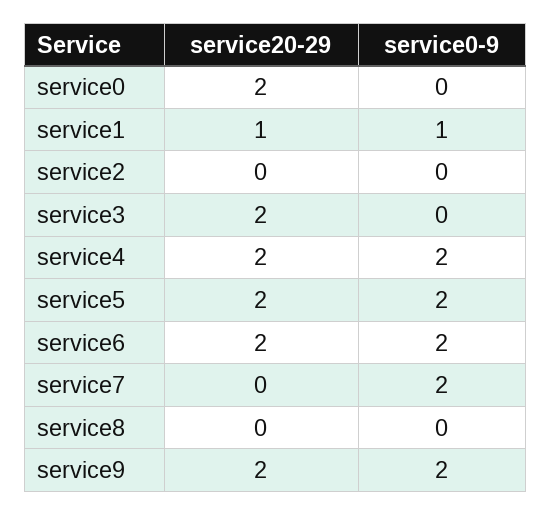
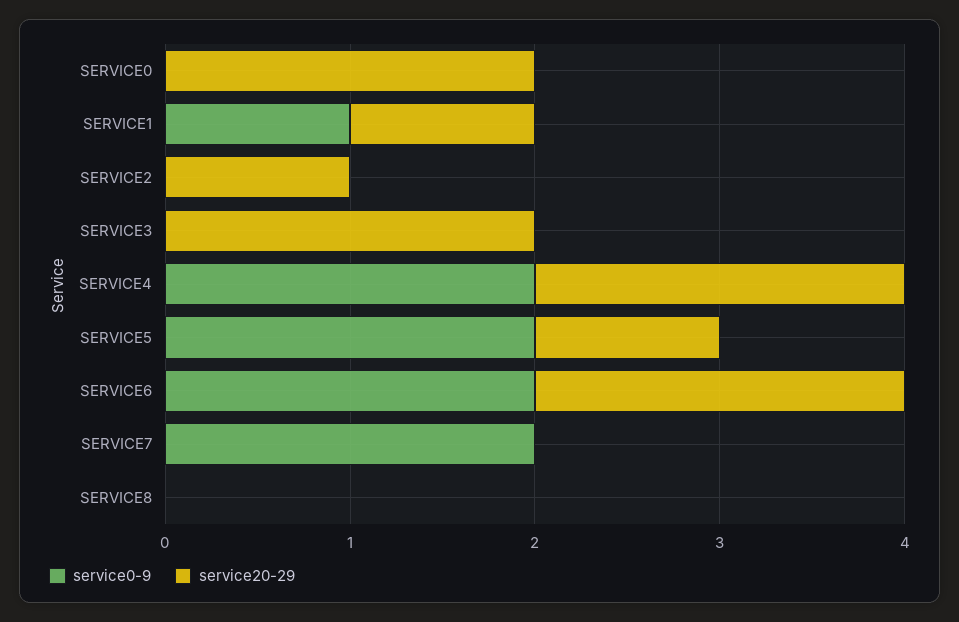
service20-29, service2: 0 -> 1
service20-29, service5: 2 -> 1
service20-29, service9: 2 -> none
service0-9, service9: 2 -> none

